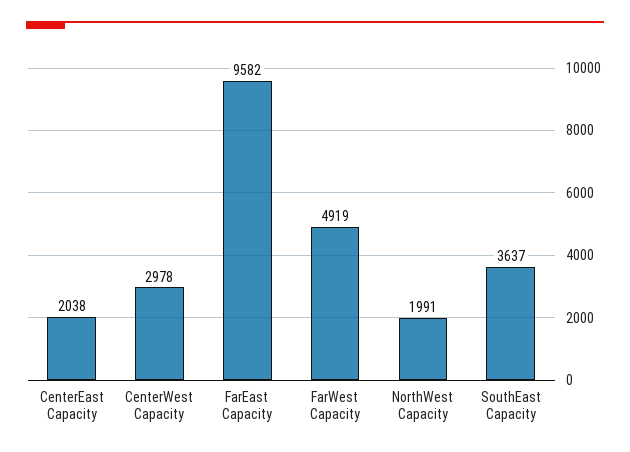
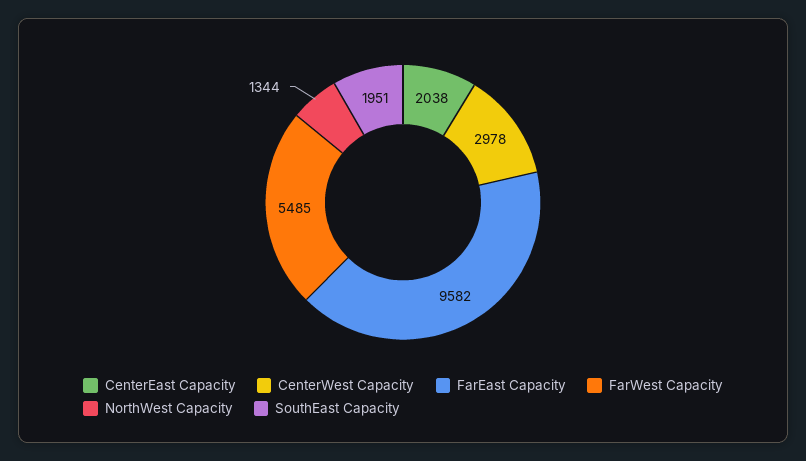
FarWest Capacity: 4919 -> 5485
NorthWest Capacity: 1991 -> 1344
SouthEast Capacity: 3637 -> 1951

